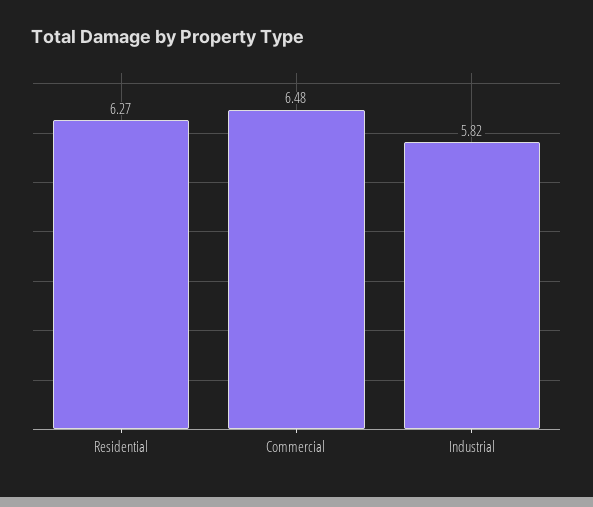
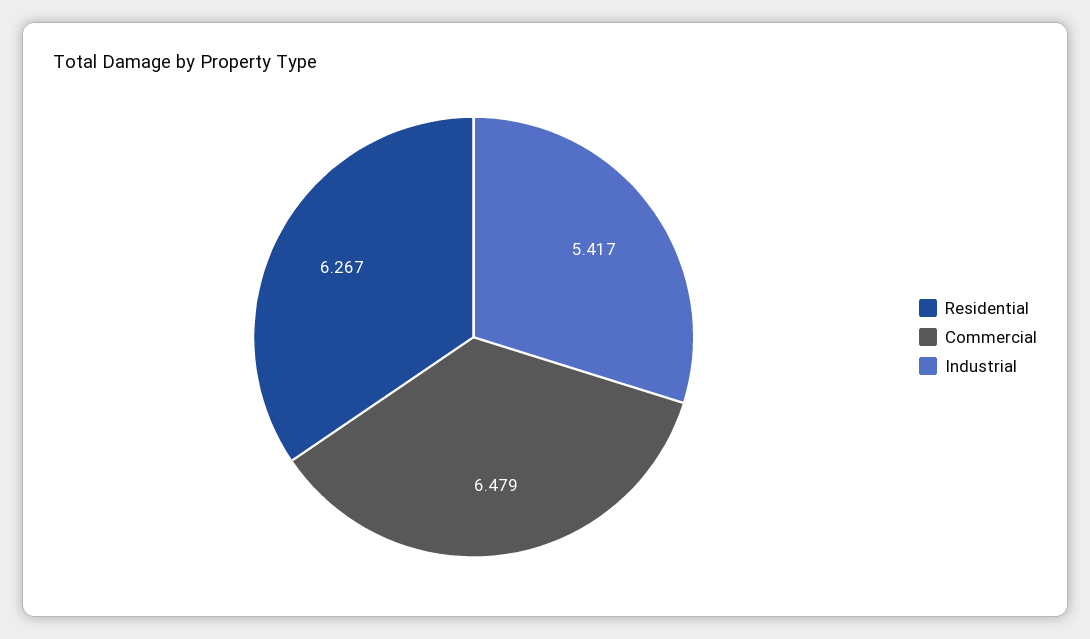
Industrial: 5.82 -> 5.417

